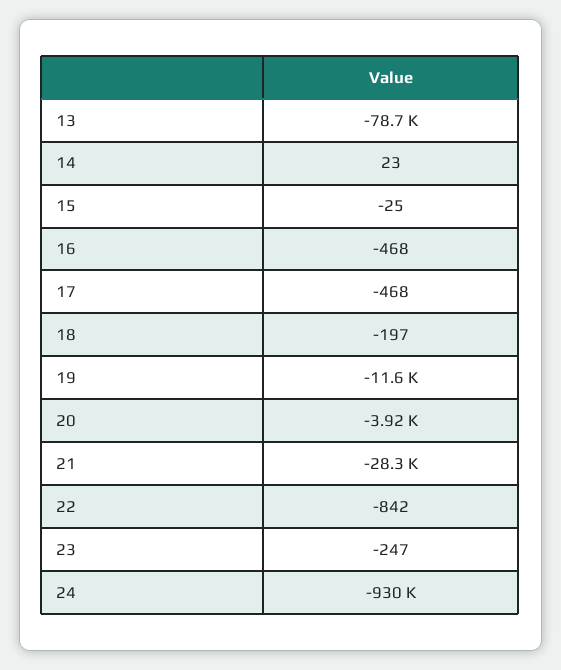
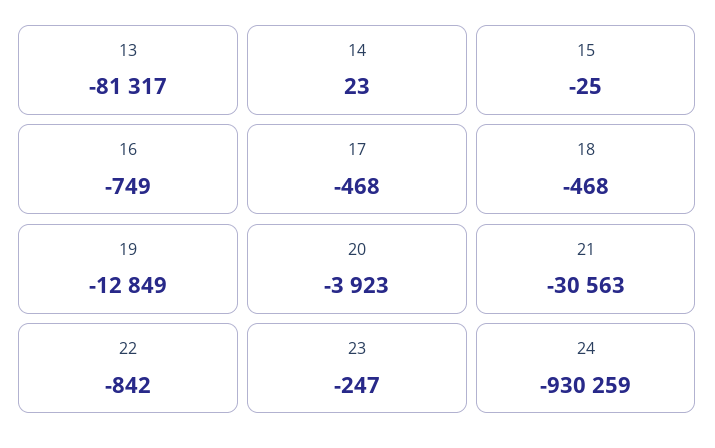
13: -78700 -> -81317
16: -468 -> -749
18: -197 -> -468
19: -11600 -> -12849
21: -28300 -> -30563

